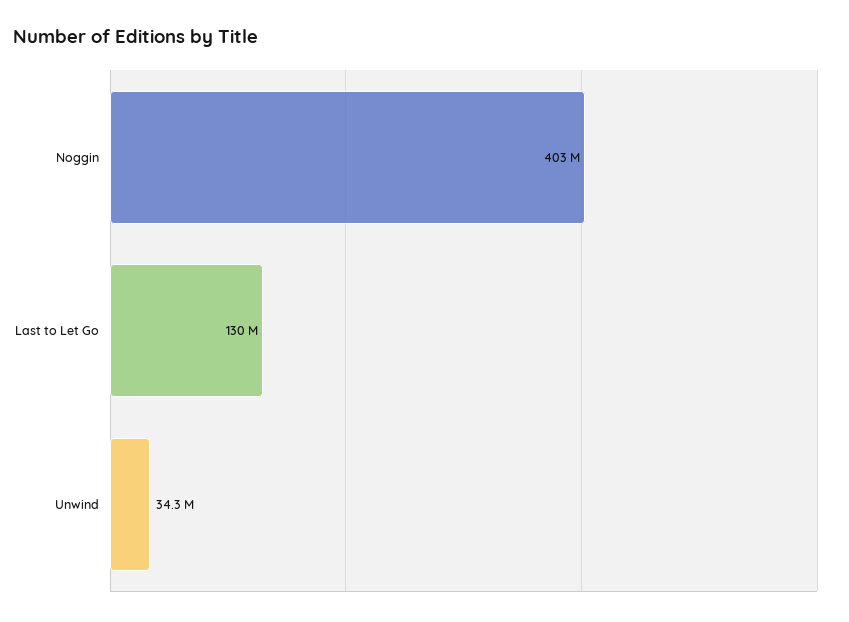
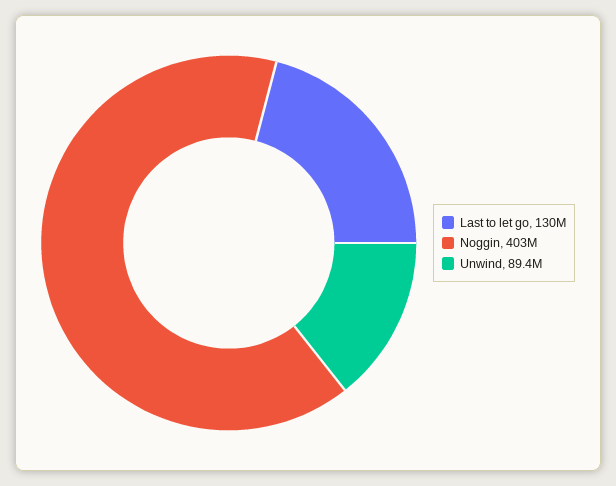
Unwind: 34300000 -> 89400000

